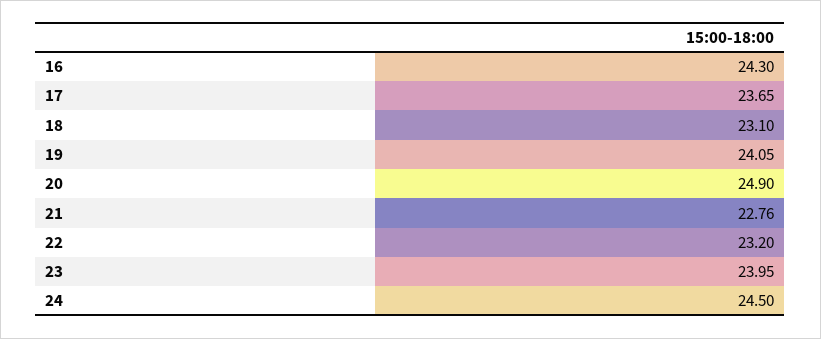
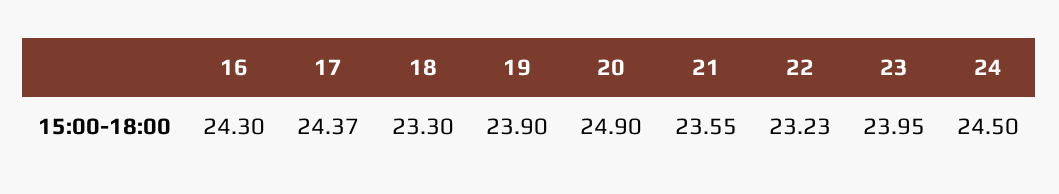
17: 23.65 -> 24.37
18: 23.1 -> 23.3
19: 24.05 -> 23.9
21: 22.76 -> 23.55
22: 23.2 -> 23.23

